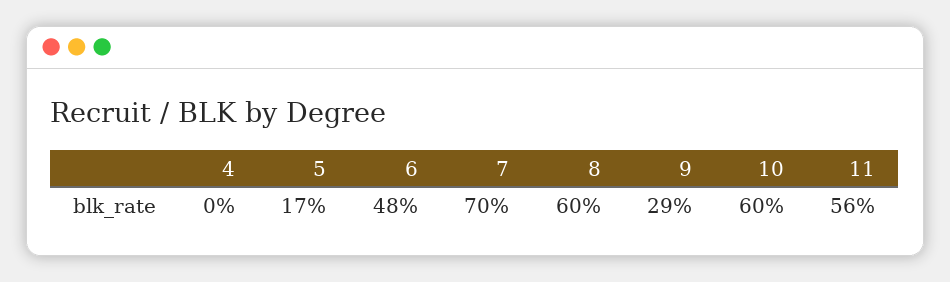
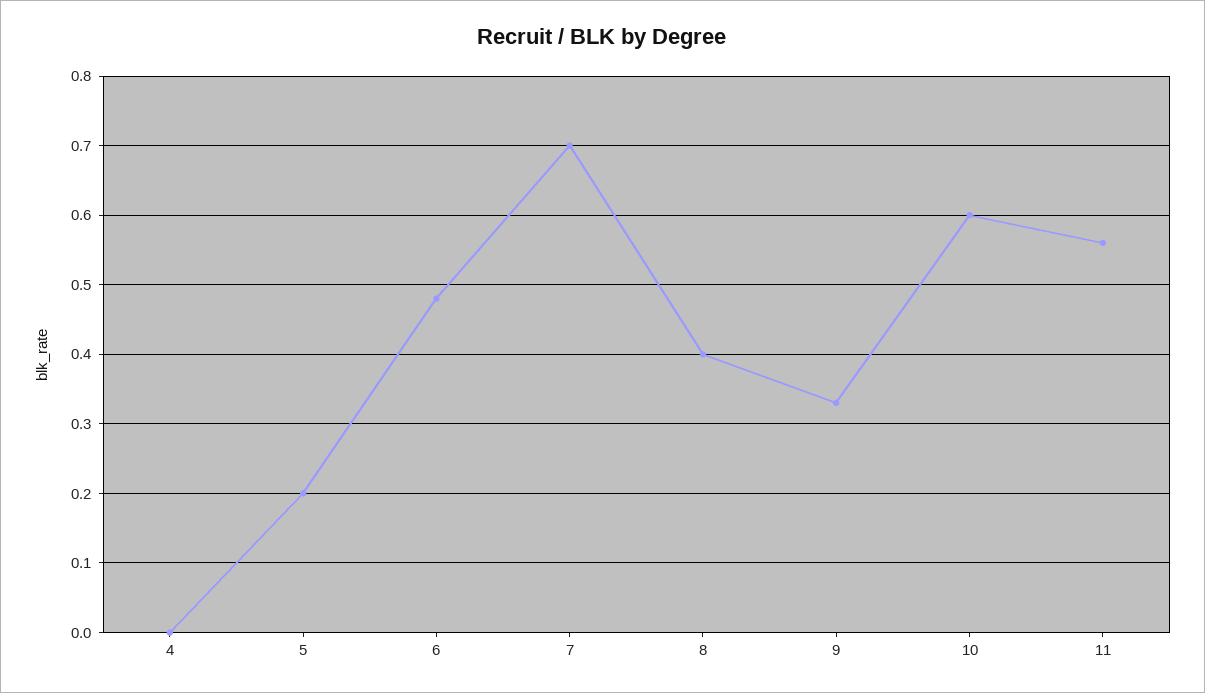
5: 0.17 -> 0.2
8: 0.6 -> 0.4
9: 0.29 -> 0.33

